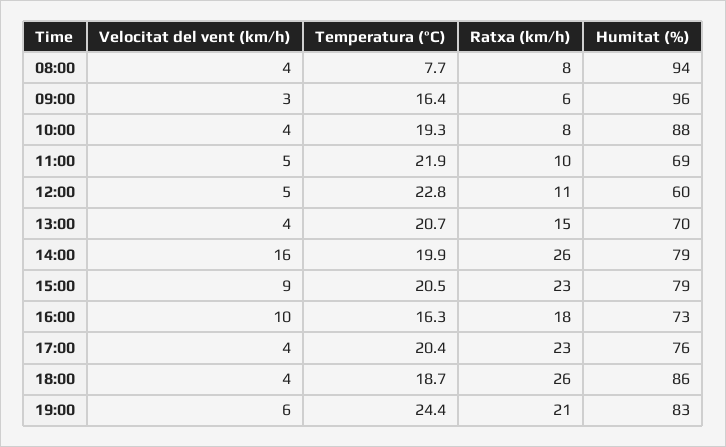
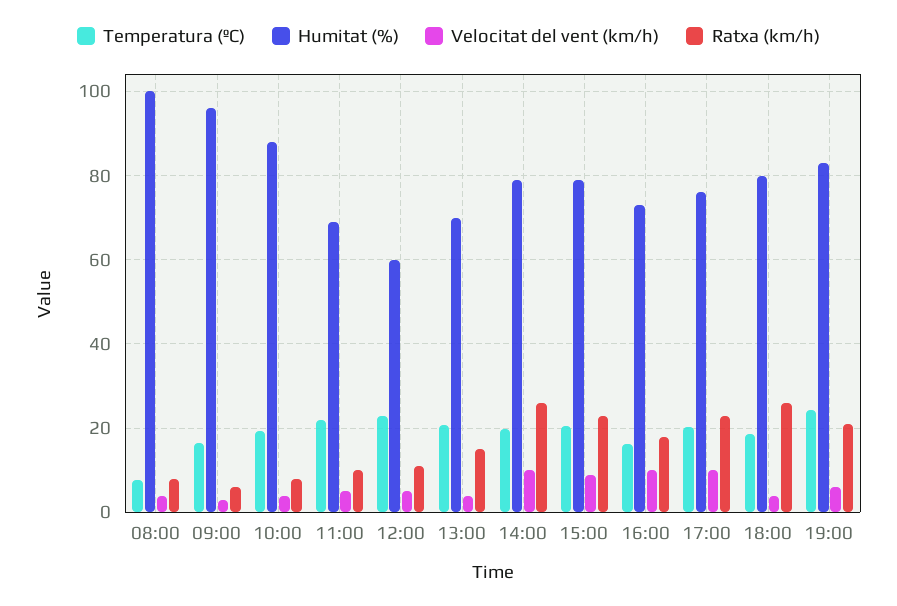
Humitat (%), 08:00: 94 -> 100
Velocitat del vent (km/h), 14:00: 16 -> 10
Velocitat del vent (km/h), 17:00: 4 -> 10
Humitat (%), 18:00: 86 -> 80

